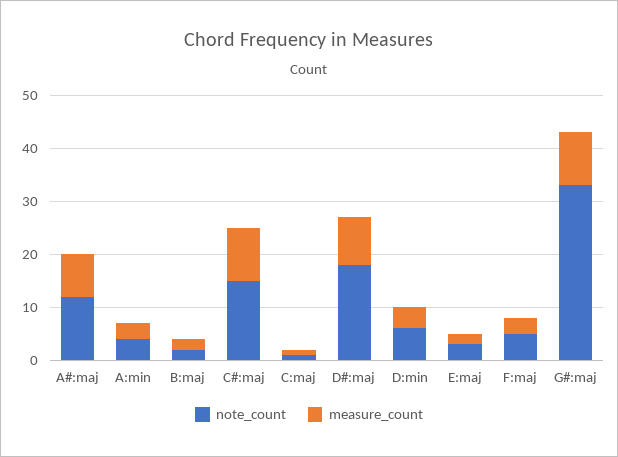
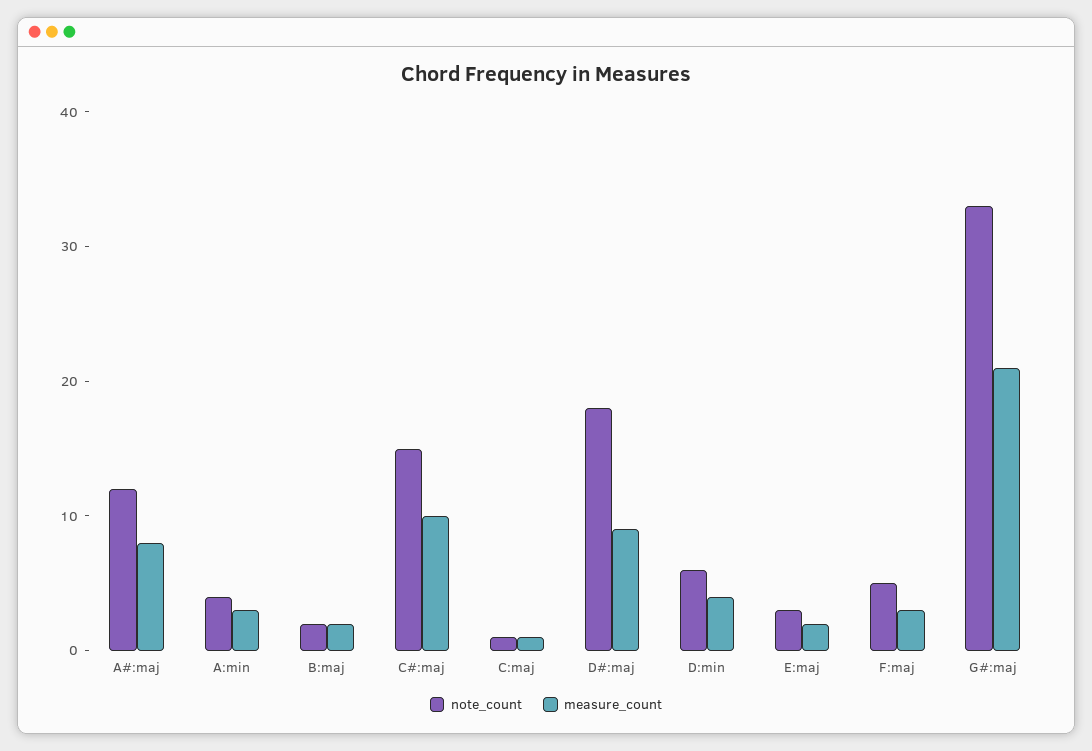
measure_count, G#:maj: 10 -> 21

